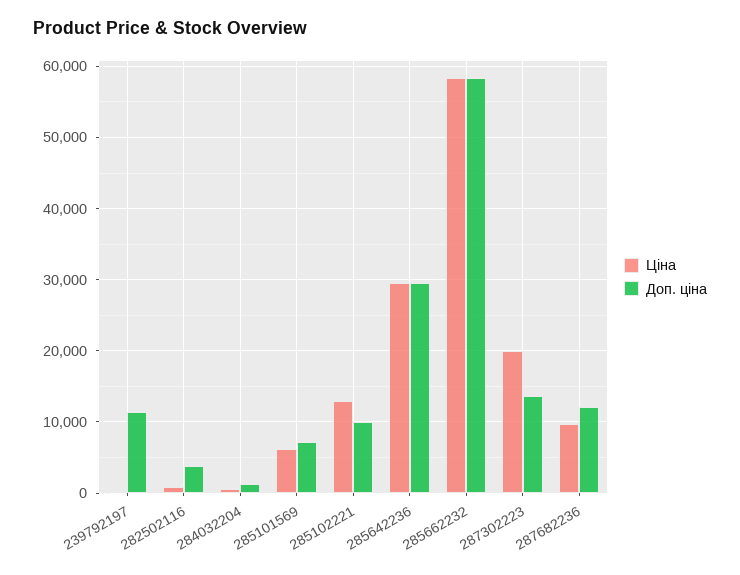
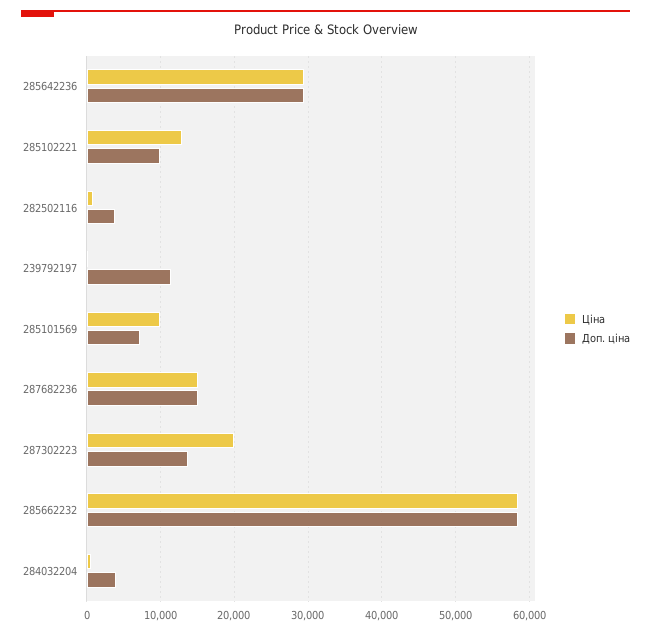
Доп. ціна, 284032204: 1000 -> 4000
Ціна, 285101569: 6000 -> 10000
Ціна, 287682236: 10000 -> 15000
Доп. ціна, 287682236: 12000 -> 15000

